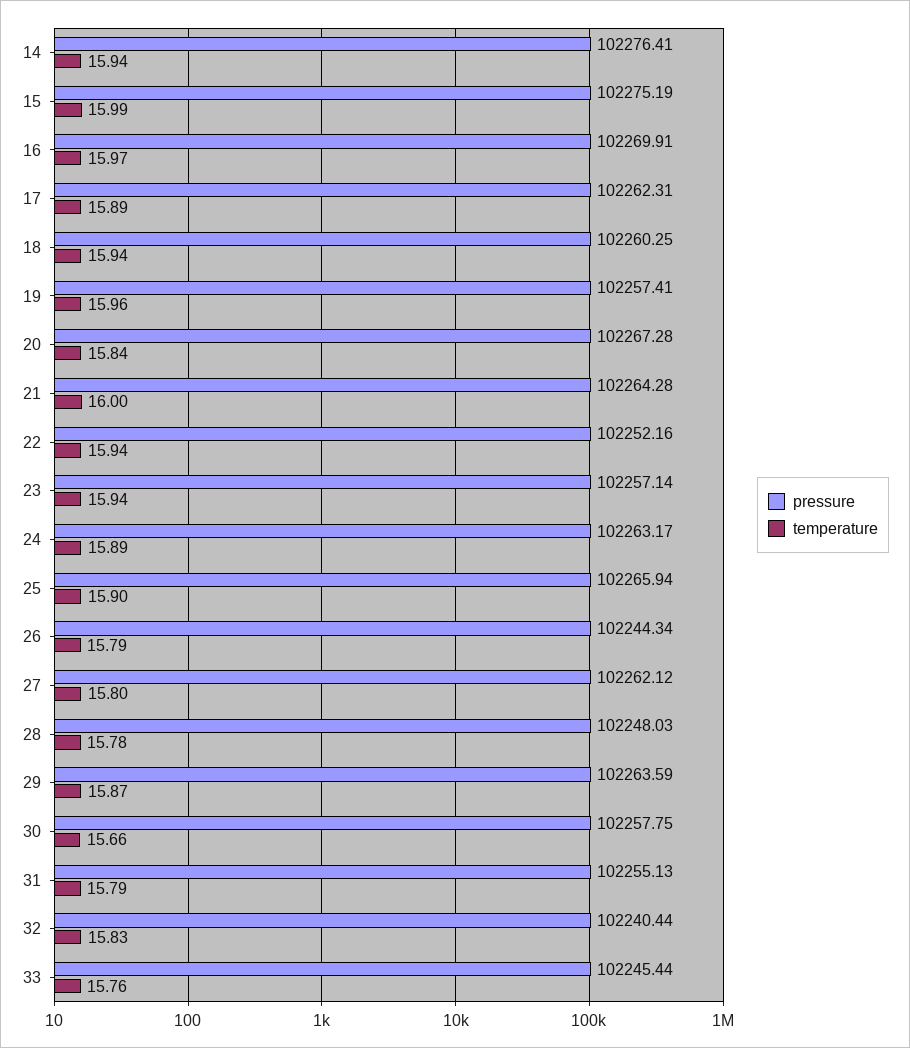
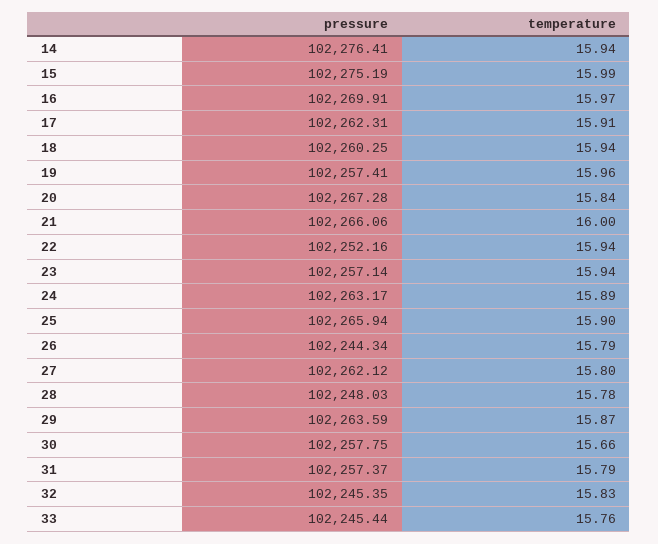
temperature, 17: 15.89 -> 15.91
pressure, 21: 102264.28 -> 102266.06
pressure, 31: 102255.13 -> 102257.37
pressure, 32: 102240.44 -> 102245.35

